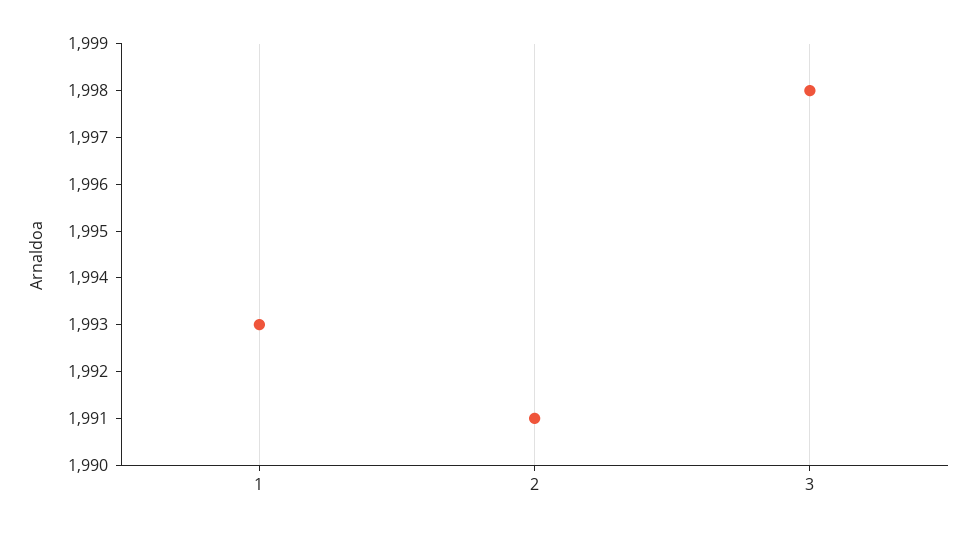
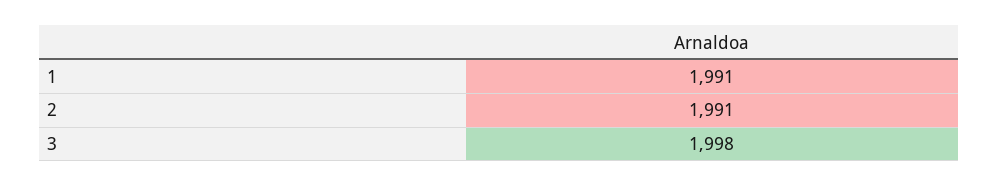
1: 1993 -> 1991

